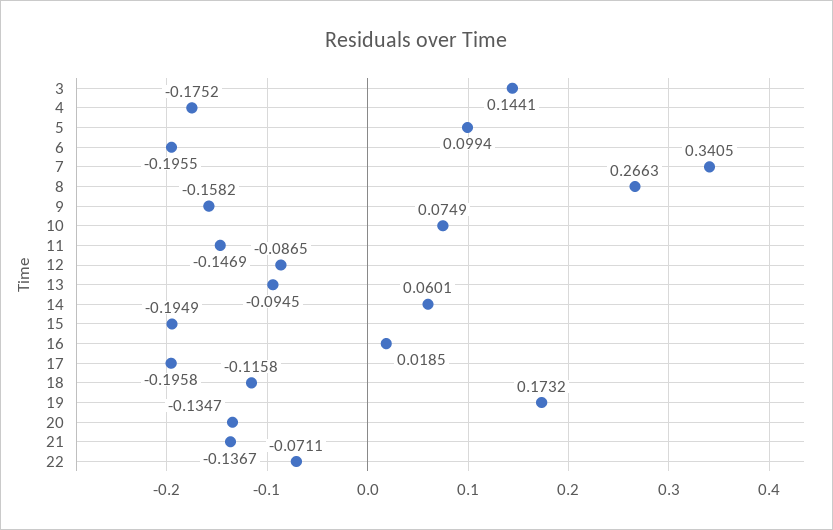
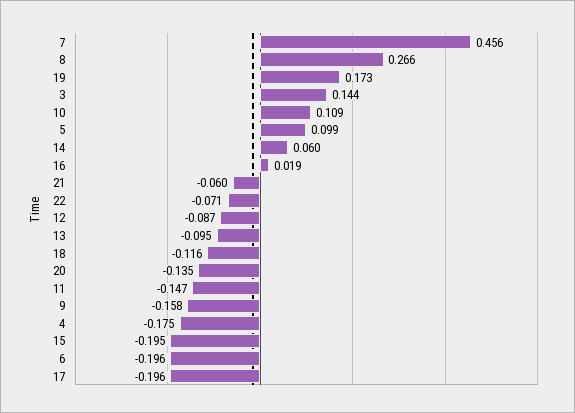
7: 0.3405 -> 0.456
10: 0.0749 -> 0.109
21: -0.1367 -> -0.06

